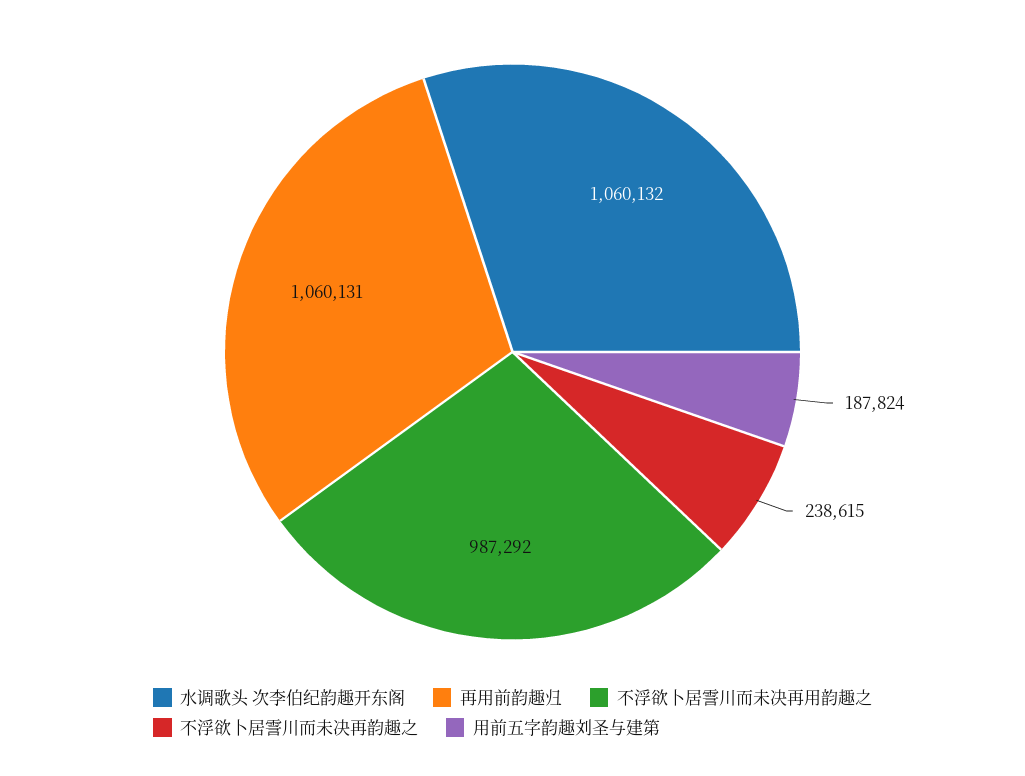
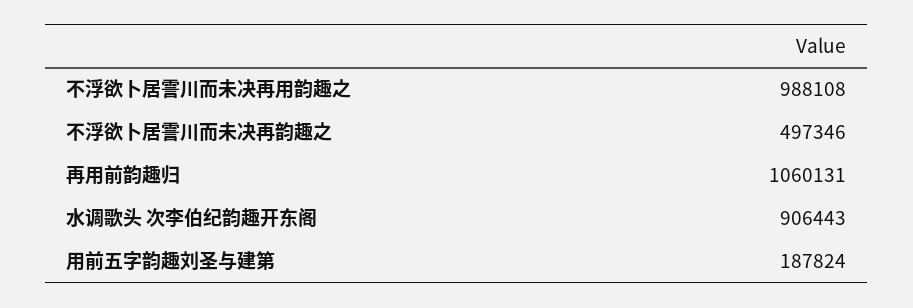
水调歌头 次李伯纪韵趣开东阁: 1060132 -> 906443
不浮欲卜居霅川而未决再用韵趣之: 987292 -> 988108
不浮欲卜居霅川而未决再韵趣之: 238615 -> 497346

